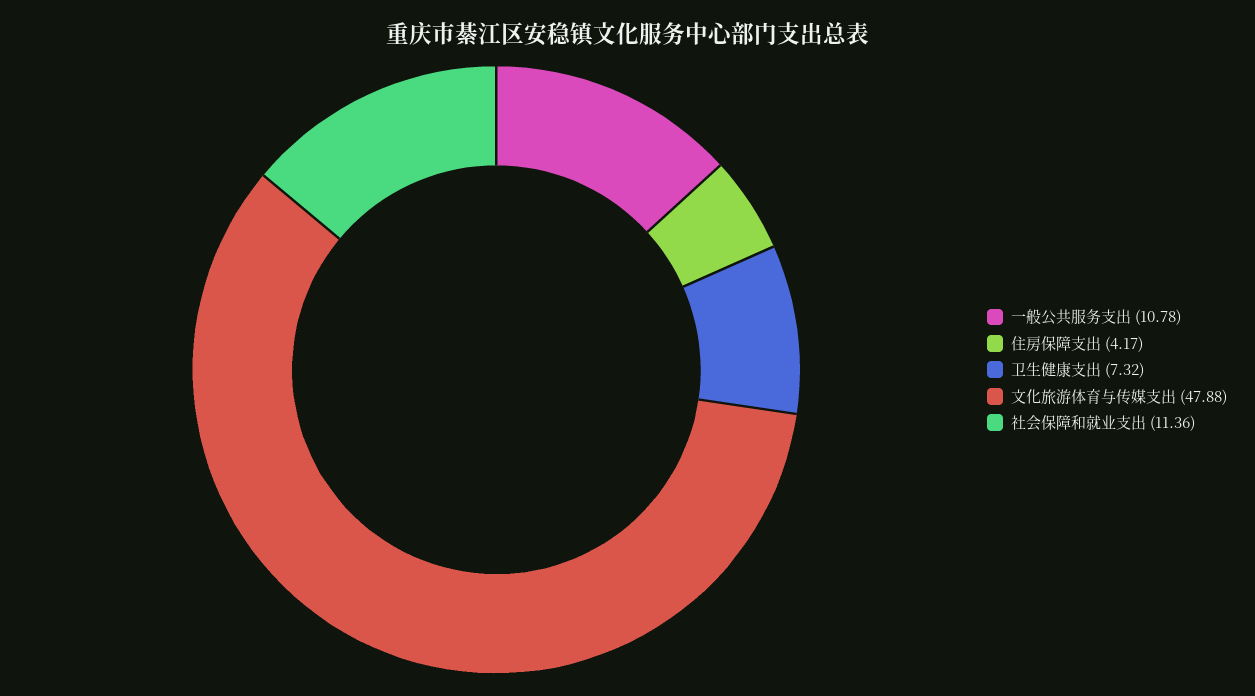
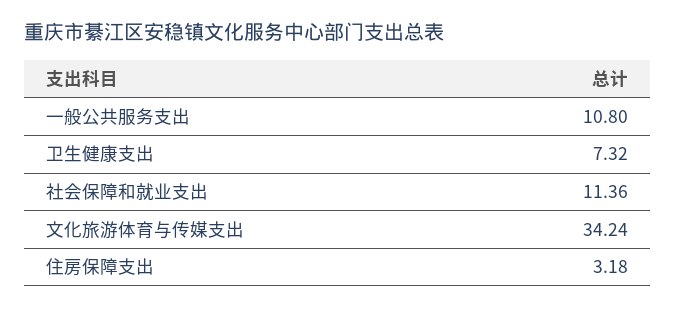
一般公共服务支出: 10.78 -> 10.8
住房保障支出: 4.17 -> 3.18
文化旅游体育与传媒支出: 47.88 -> 34.24

